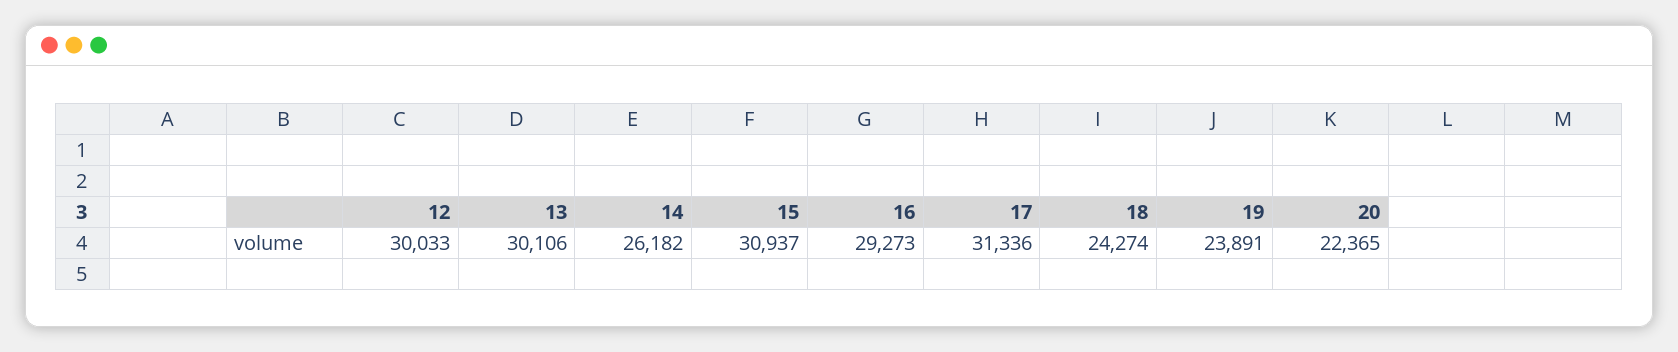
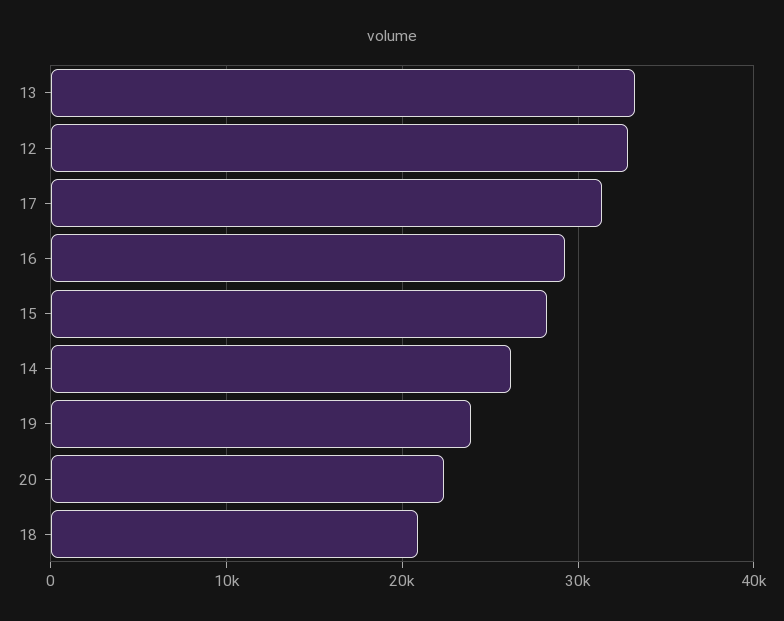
12: 30033 -> 33000
13: 30106 -> 33000
15: 30937 -> 28000
18: 24274 -> 21000

